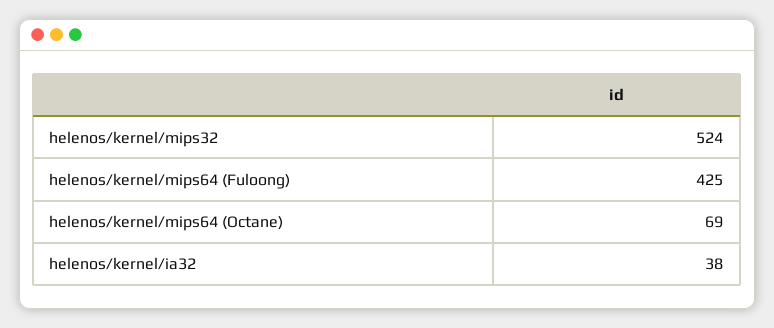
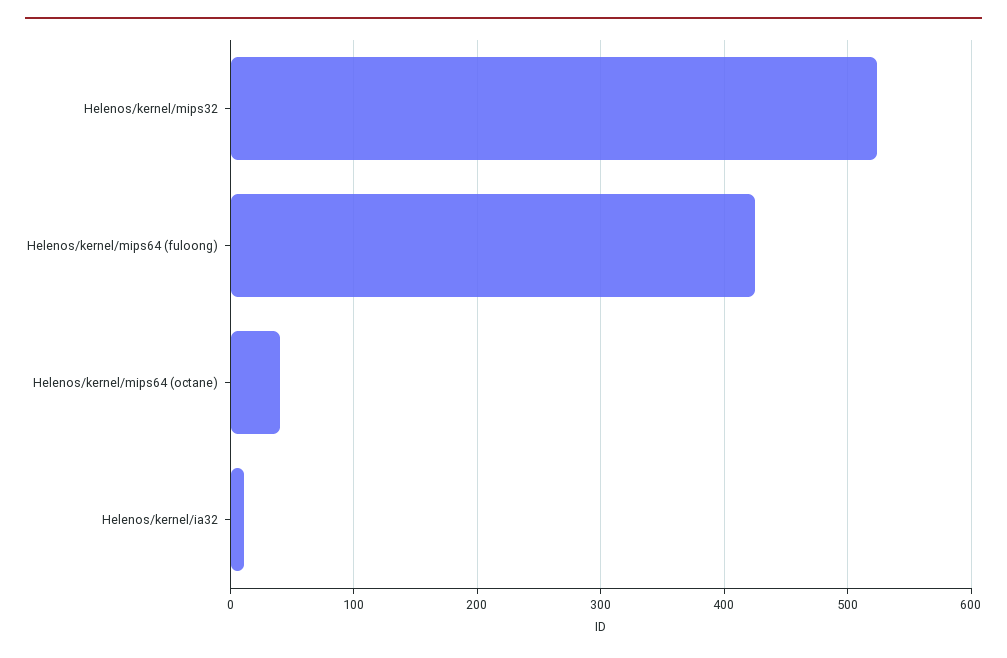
helenos/kernel/mips64 (Octane): 69 -> 40
helenos/kernel/ia32: 38 -> 10

